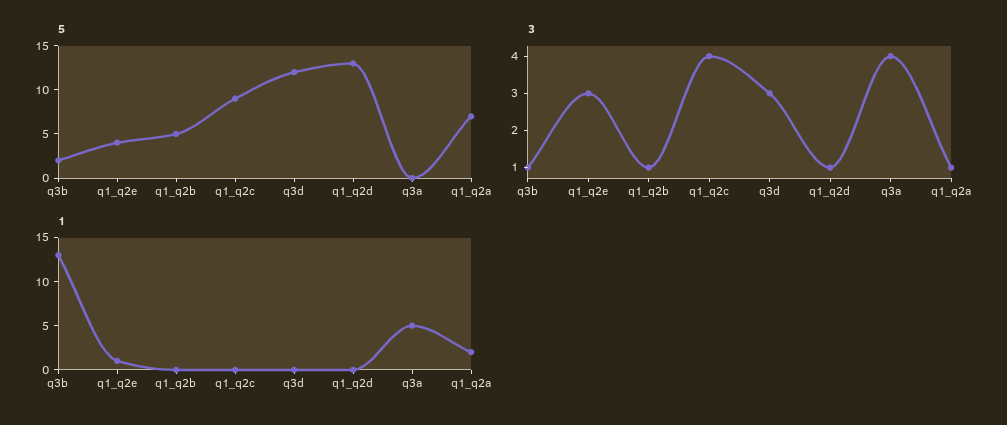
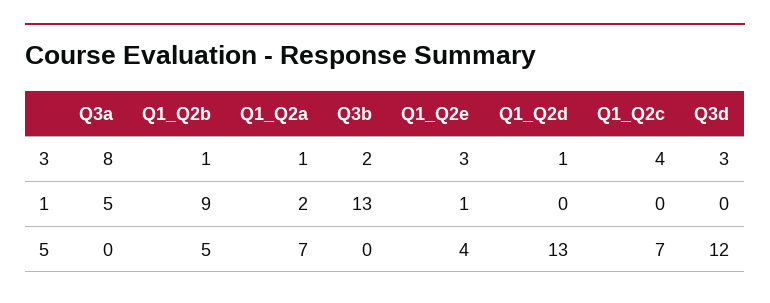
5, q3b: 2 -> 0
5, q1_q2c: 9 -> 7
3, q3b: 1 -> 2
3, q3a: 4 -> 8
1, q1_q2b: 0 -> 9

